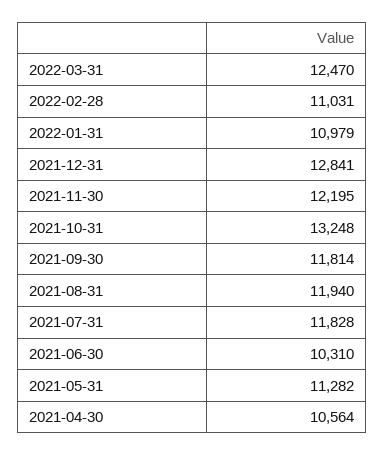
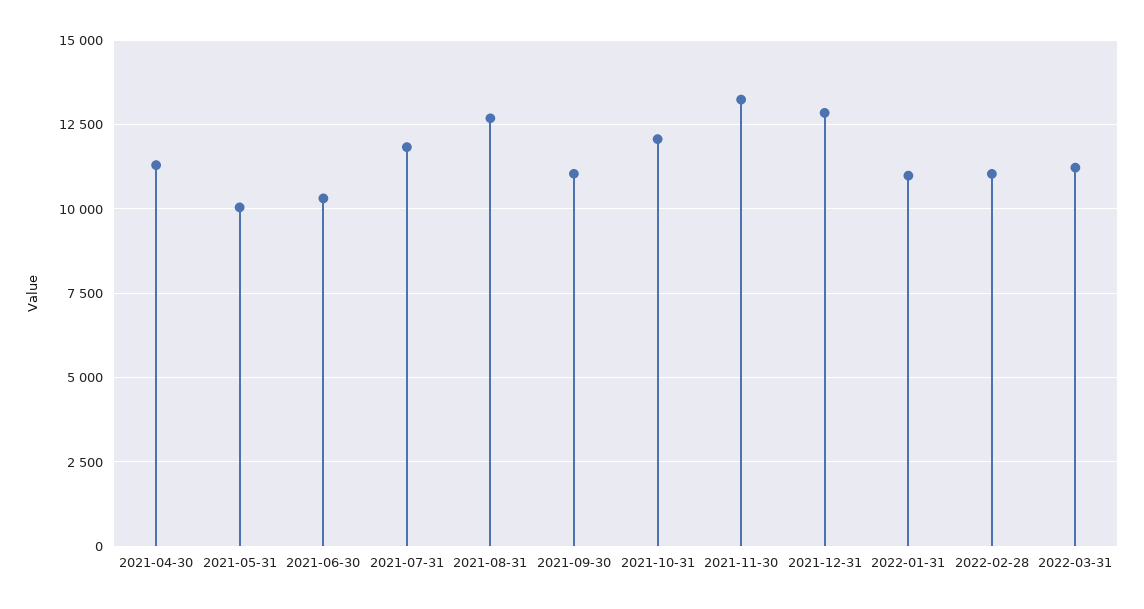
2022-03-31: 12470 -> 11250
2021-11-30: 12195 -> 13250
2021-10-31: 13248 -> 12000
2021-09-30: 11814 -> 11000
2021-08-31: 11940 -> 12750
2021-05-31: 11282 -> 10000
2021-04-30: 10564 -> 11250

